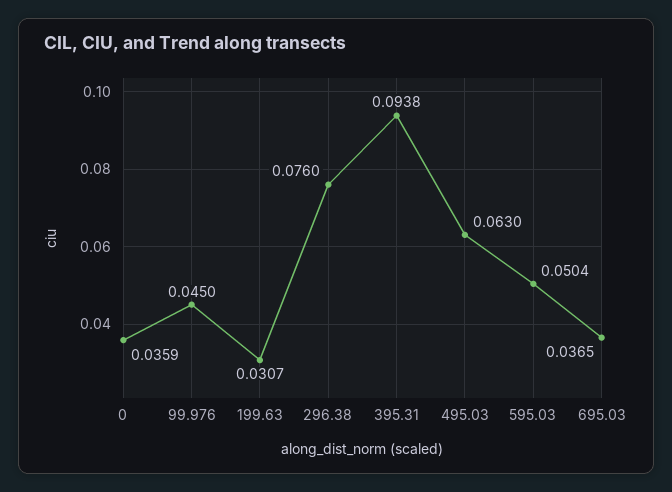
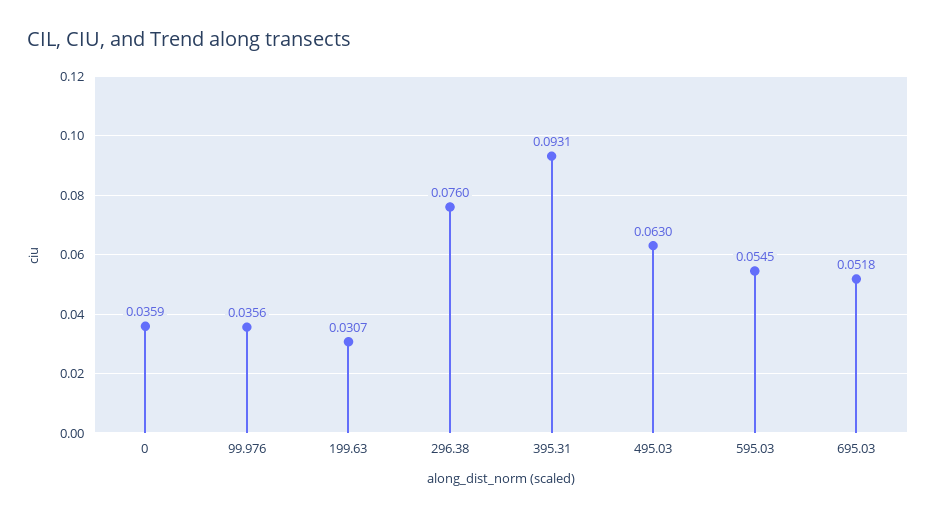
99.976: 0.045 -> 0.0356
395.31: 0.0938 -> 0.0931
595.03: 0.0504 -> 0.0545
695.03: 0.0365 -> 0.0518

